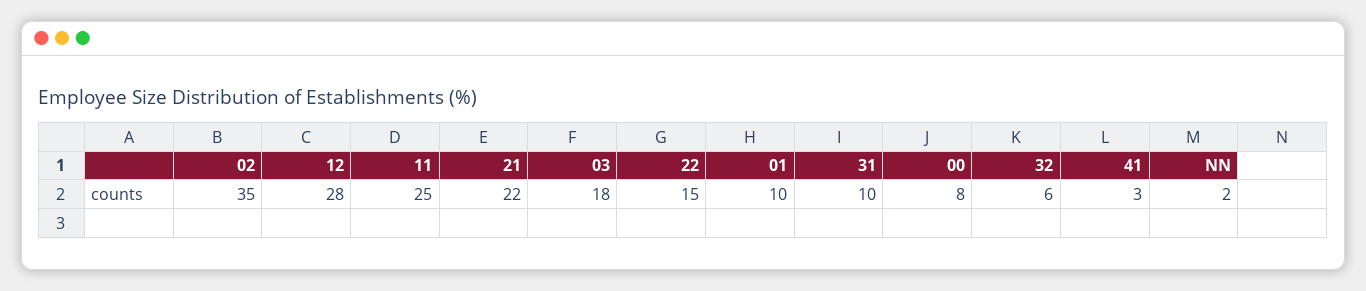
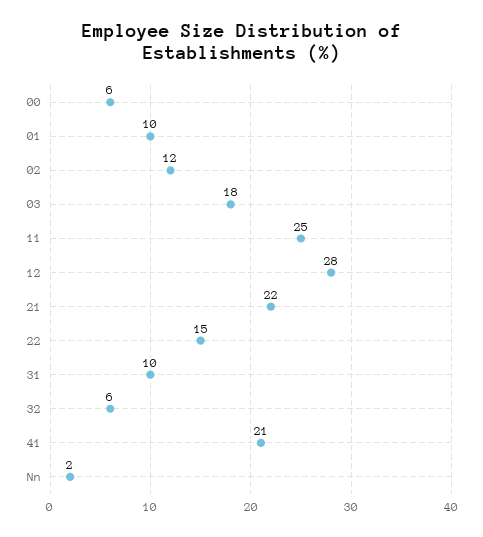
02: 35 -> 12
00: 8 -> 6
41: 3 -> 21

